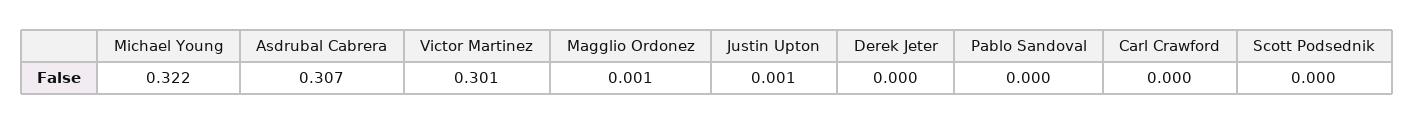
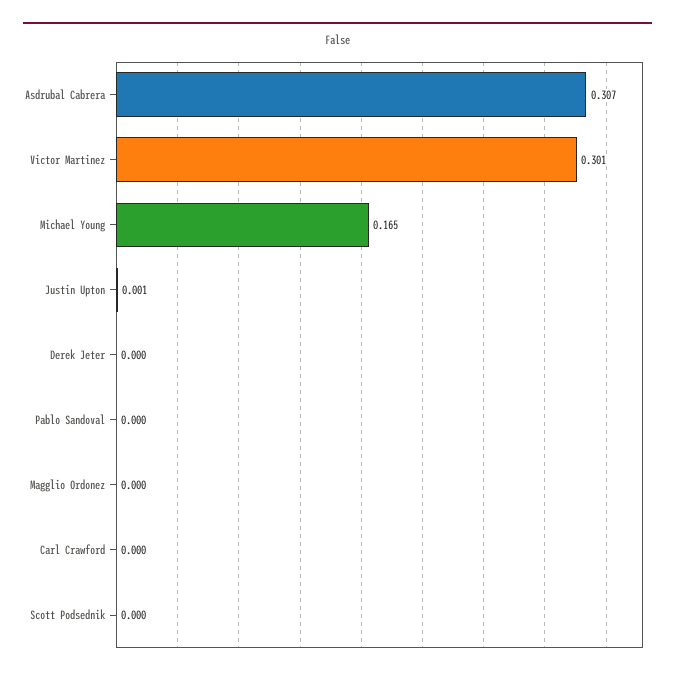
Michael Young: 0.322 -> 0.165
Magglio Ordonez: 0.001 -> 0

